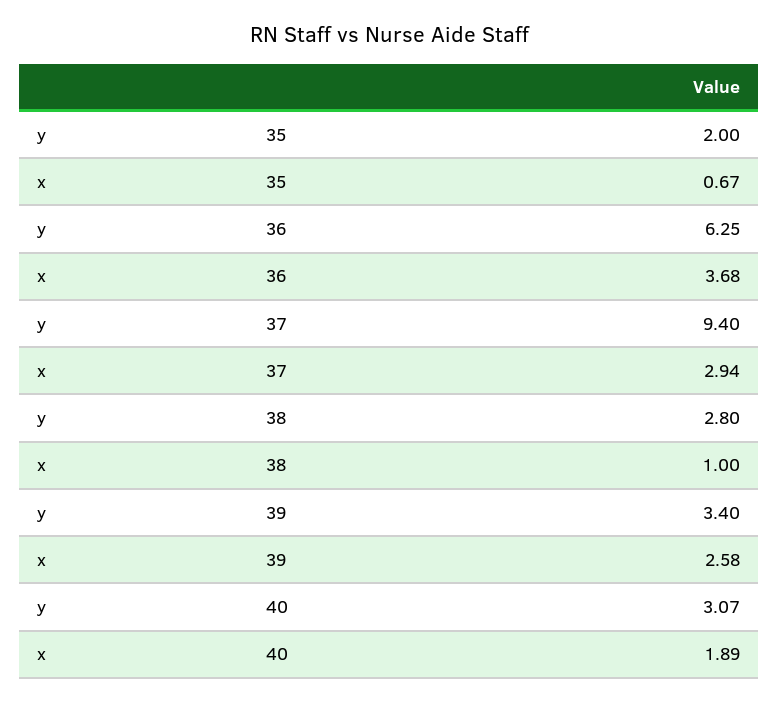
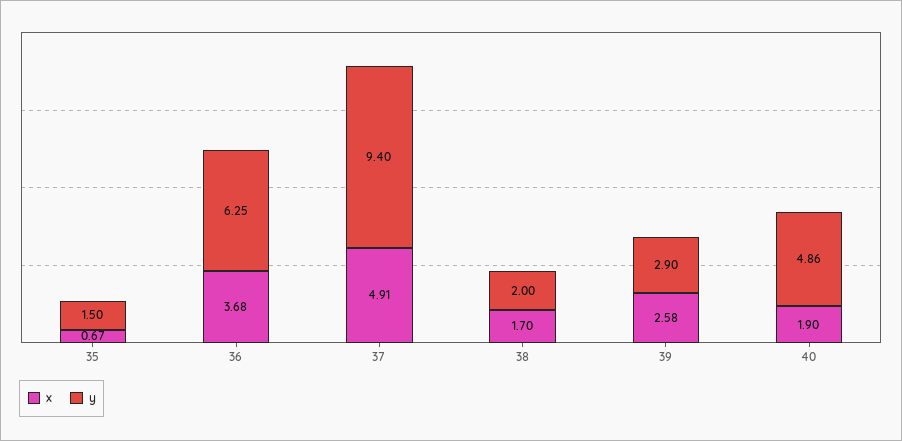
y, 35: 2 -> 1.5
x, 37: 2.94 -> 4.91
y, 38: 2.8 -> 2
x, 38: 1 -> 1.7
y, 39: 3.4 -> 2.9
y, 40: 3.07 -> 4.86
x, 40: 1.89 -> 1.9

